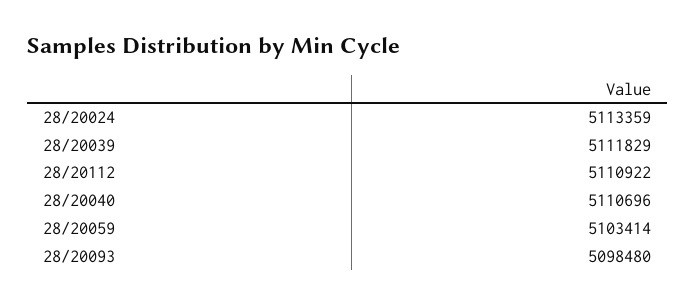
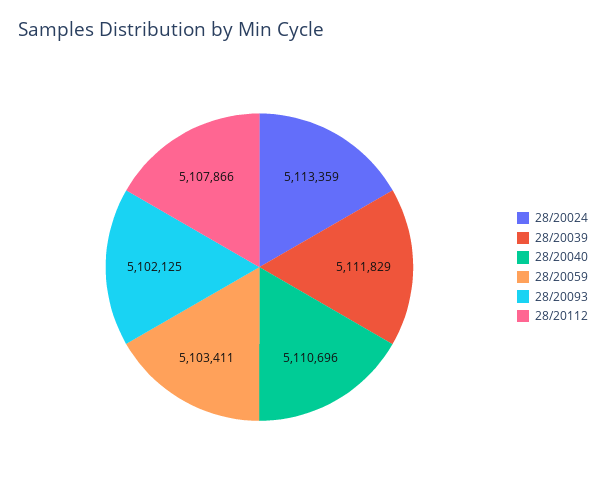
28/20112: 5110922 -> 5107866
28/20059: 5103414 -> 5103411
28/20093: 5098480 -> 5102125

